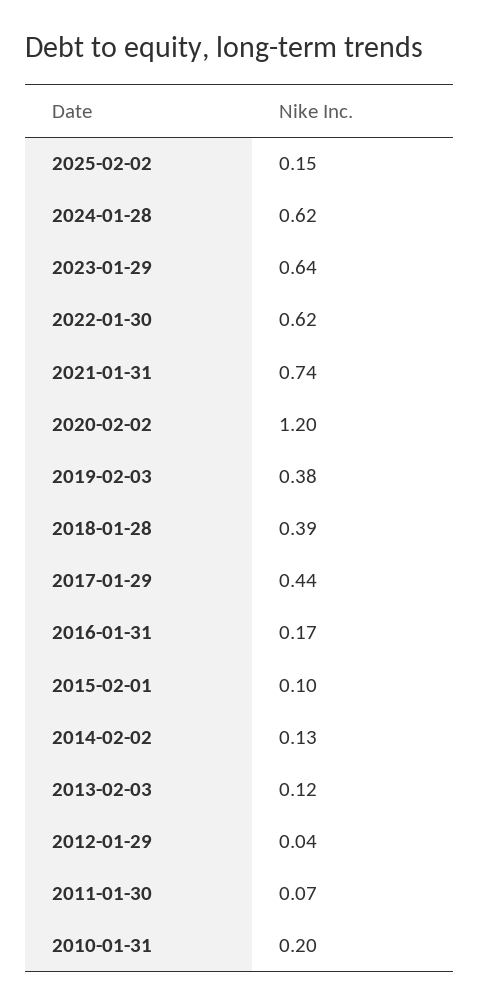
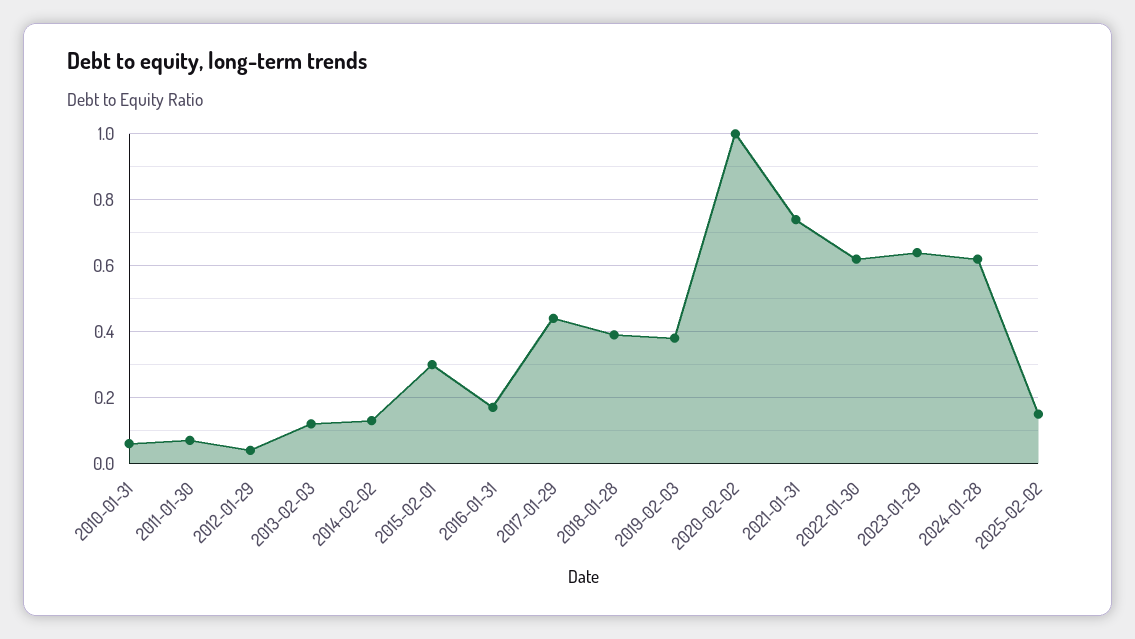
2020-02-02: 1.2 -> 1
2015-02-01: 0.1 -> 0.3
2010-01-31: 0.2 -> 0.05

